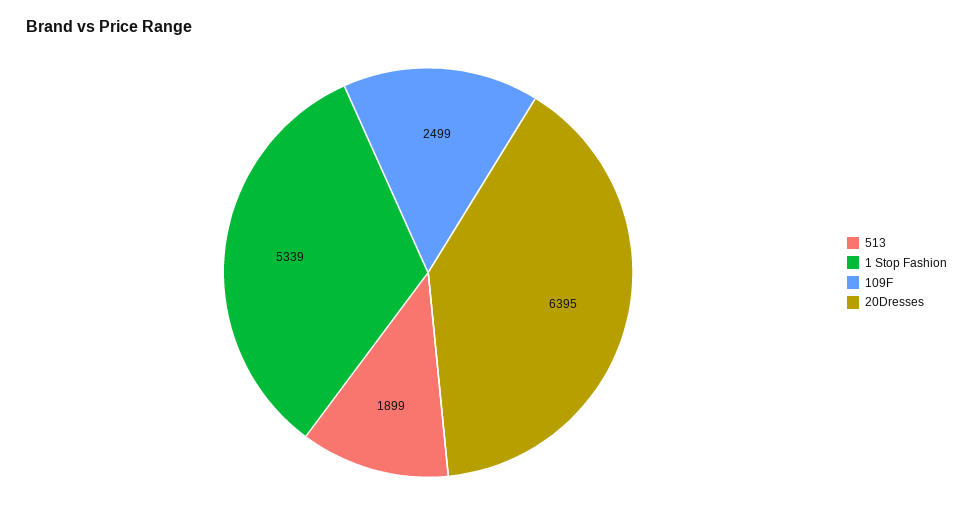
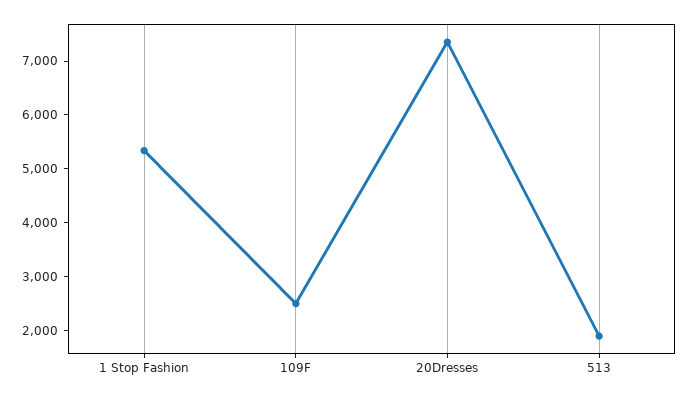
20Dresses: 6395 -> 7400

